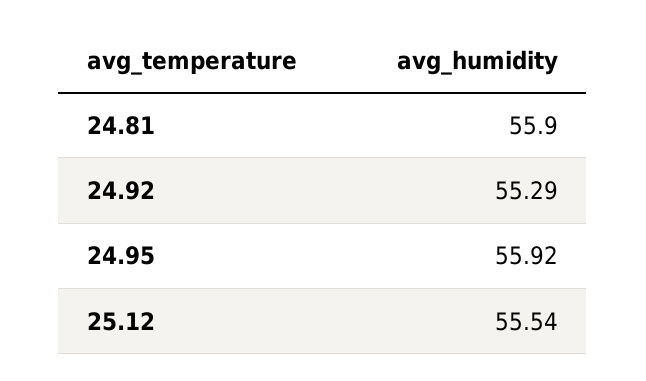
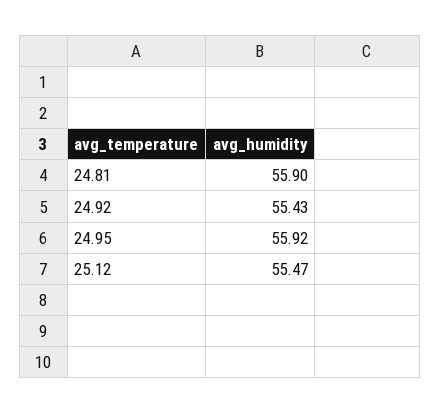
24.92: 55.29 -> 55.43
25.12: 55.54 -> 55.47

